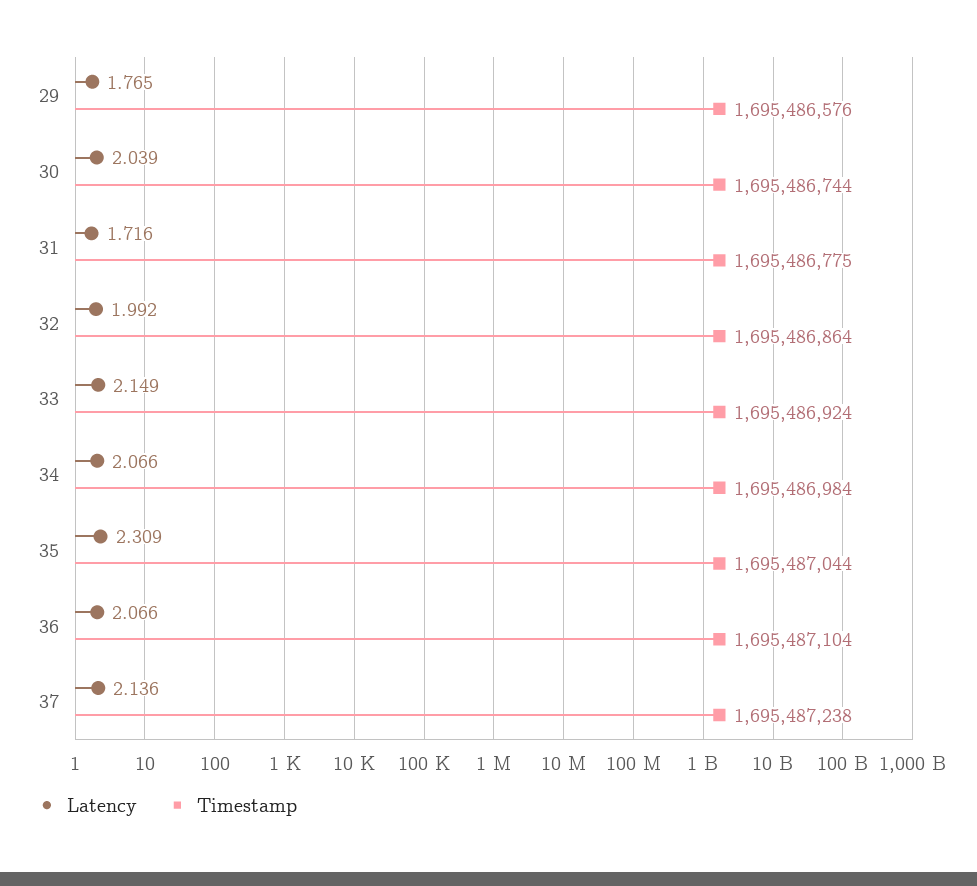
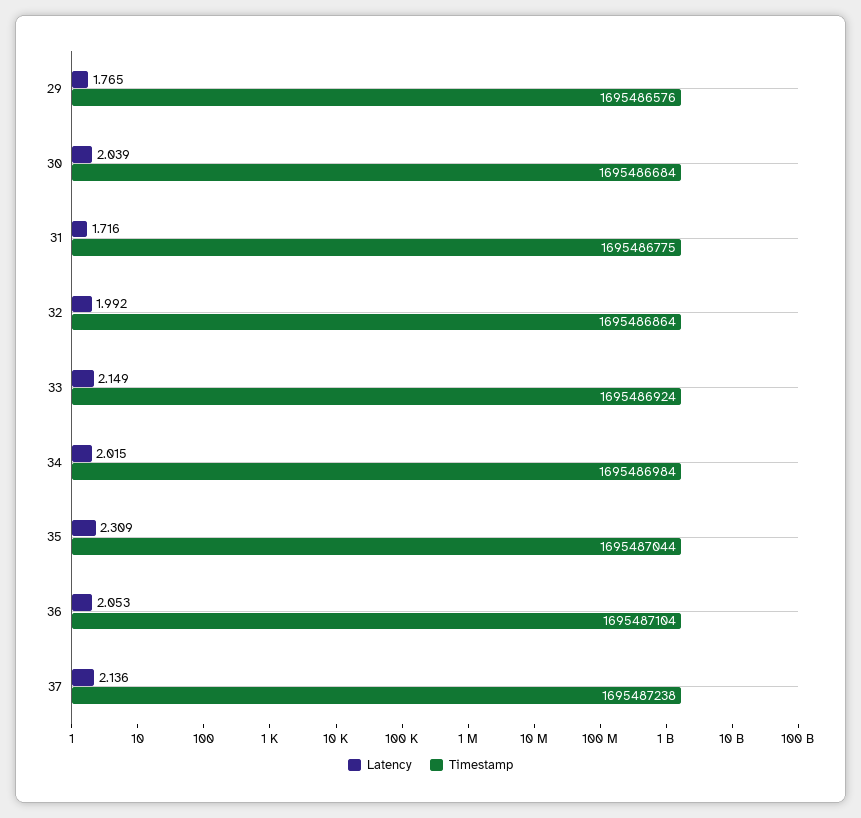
Timestamp, 30: 1695486744 -> 1695486684
Latency, 34: 2.066 -> 2.015
Latency, 36: 2.066 -> 2.053

